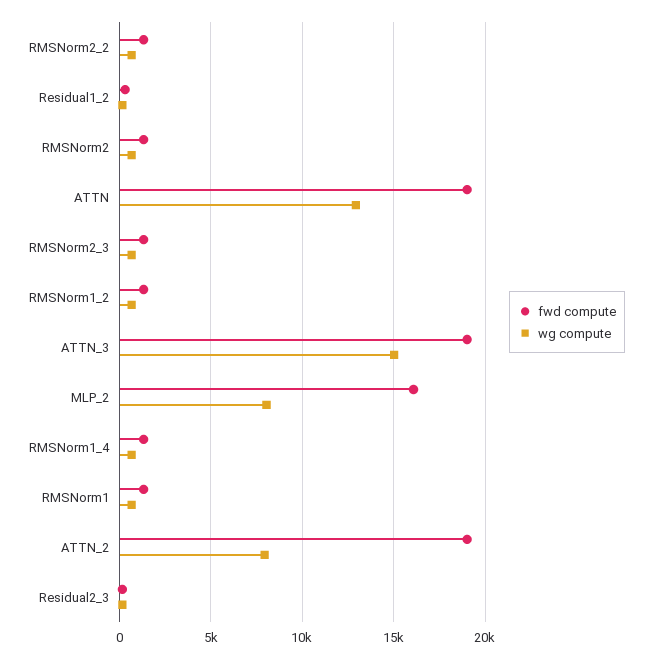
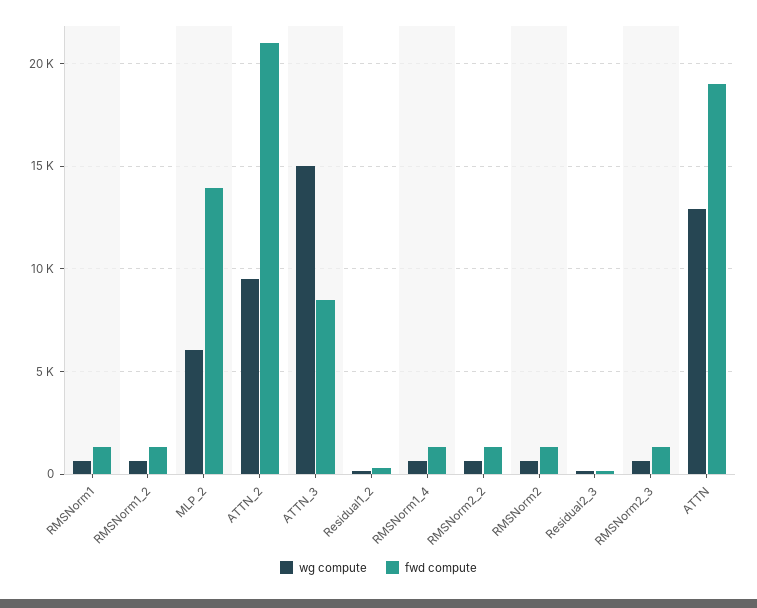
fwd compute, ATTN_3: 19000 -> 8500
fwd compute, MLP_2: 16000 -> 14000
wg compute, MLP_2: 8000 -> 6000
fwd compute, ATTN_2: 19000 -> 21000
wg compute, ATTN_2: 8000 -> 9500

